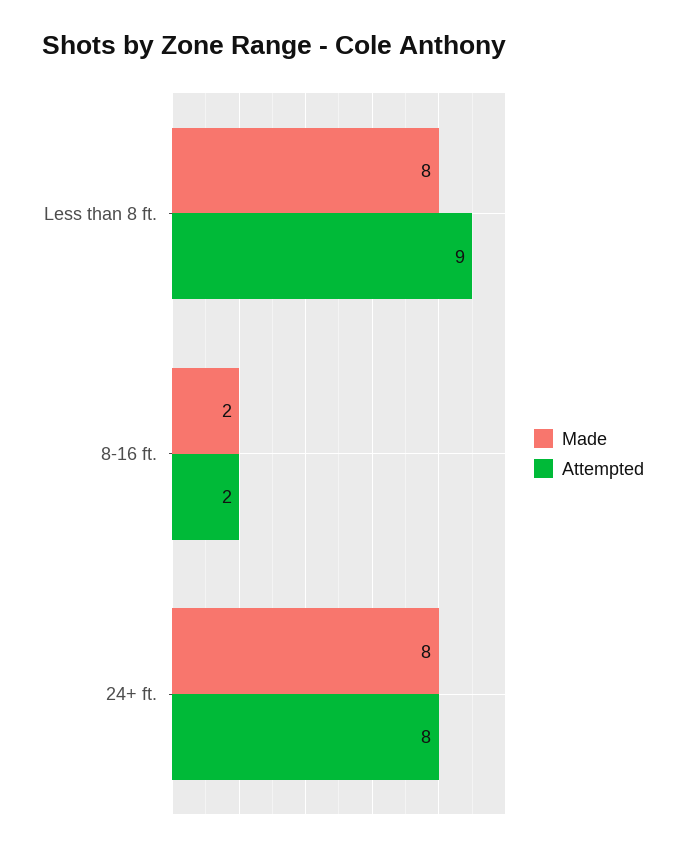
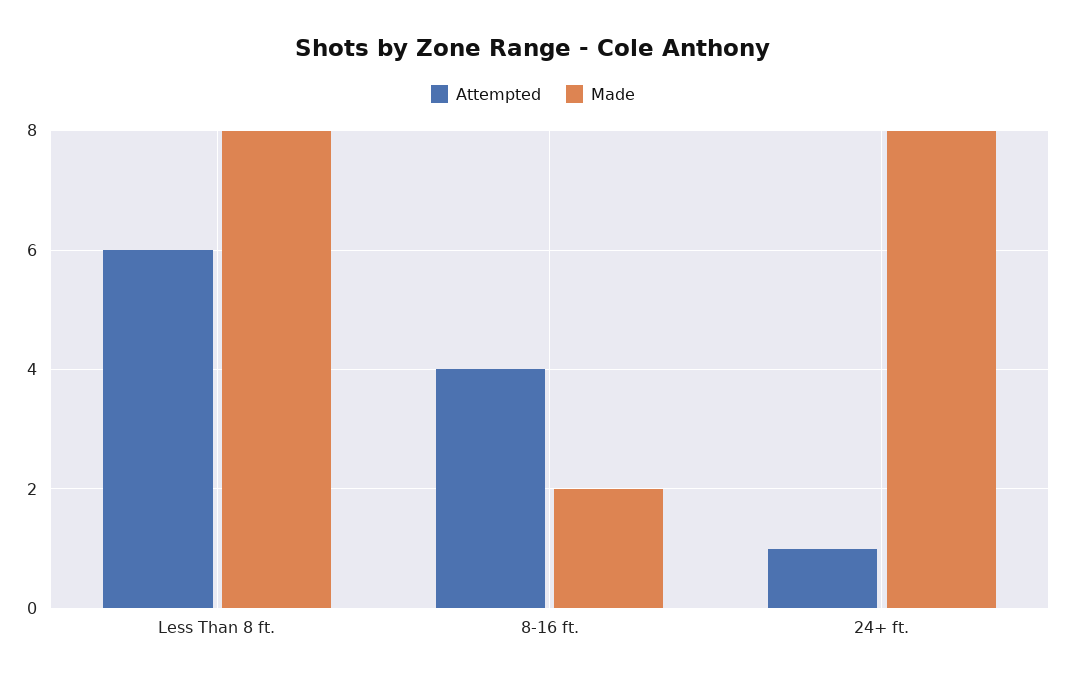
Attempted, Less than 8 ft.: 9 -> 6
Attempted, 8-16 ft.: 2 -> 4
Attempted, 24+ ft.: 8 -> 1

